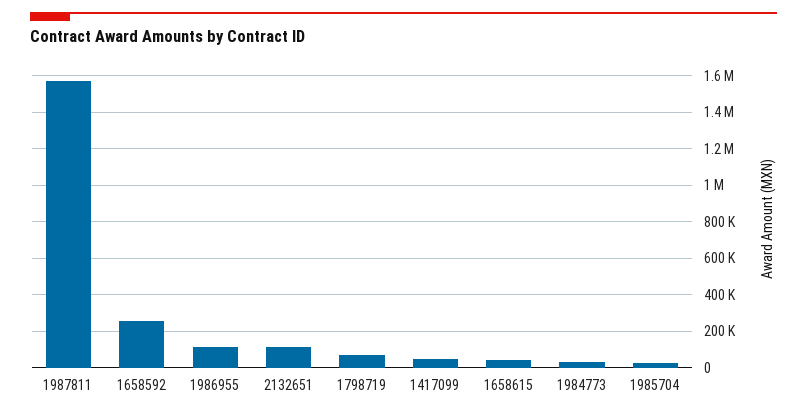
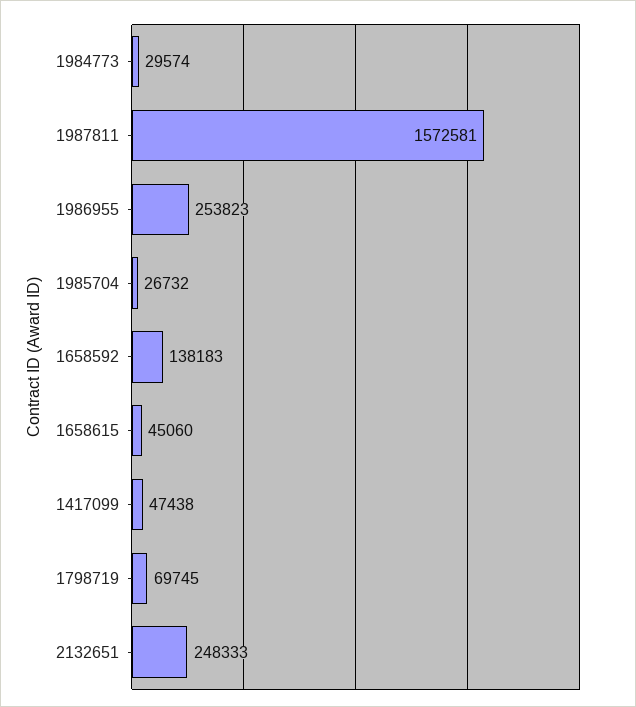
1658592: 250000 -> 138183
1986955: 100000 -> 253823
2132651: 100000 -> 248333

